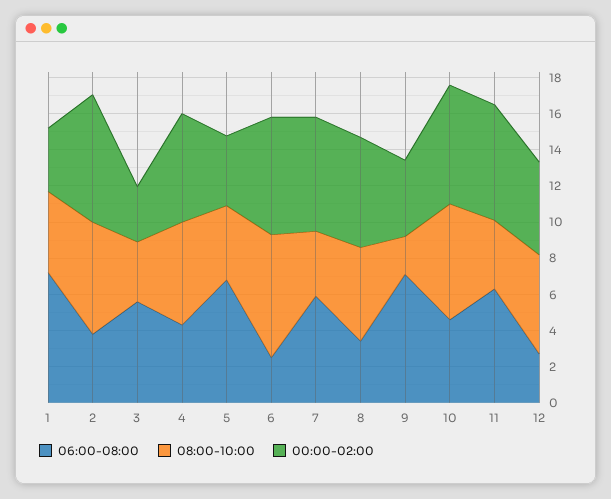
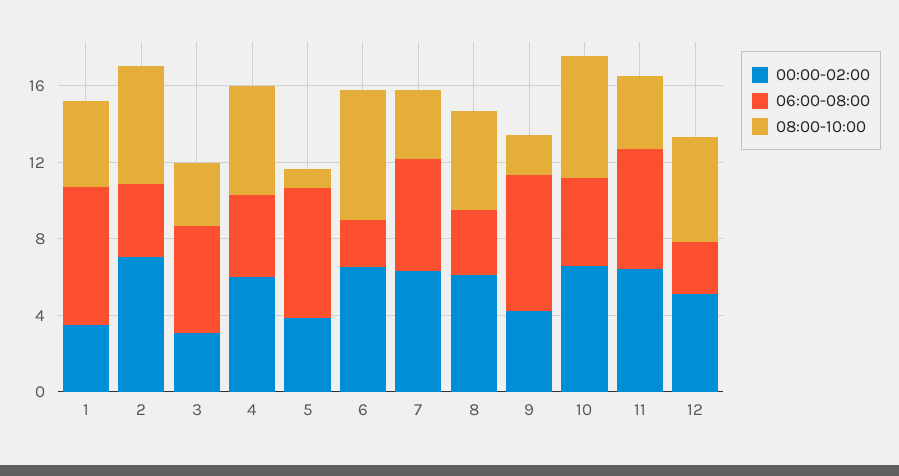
08:00-10:00, 5: 4 -> 1

